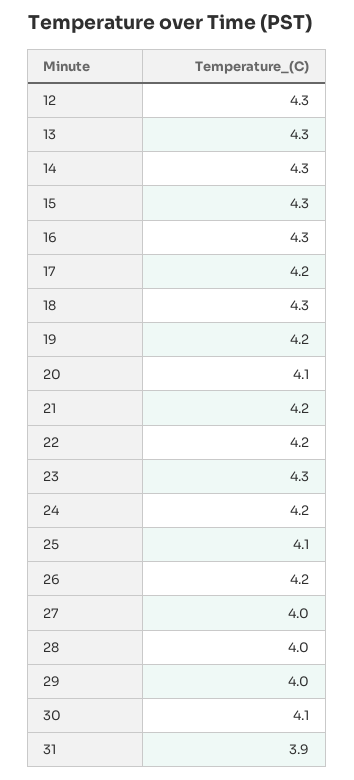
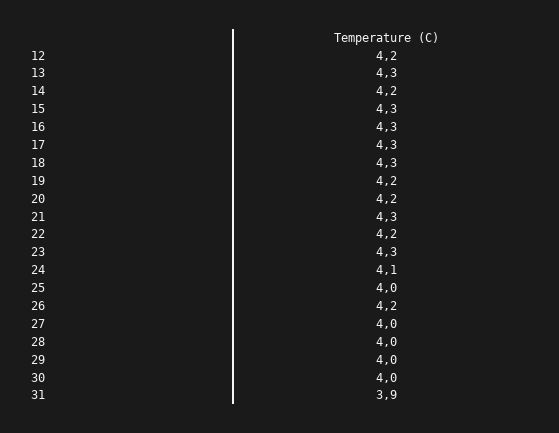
12: 4.3 -> 4.2
14: 4.3 -> 4.2
17: 4.2 -> 4.3
20: 4.1 -> 4.2
21: 4.2 -> 4.3
24: 4.2 -> 4.1
25: 4.1 -> 4
30: 4.1 -> 4

